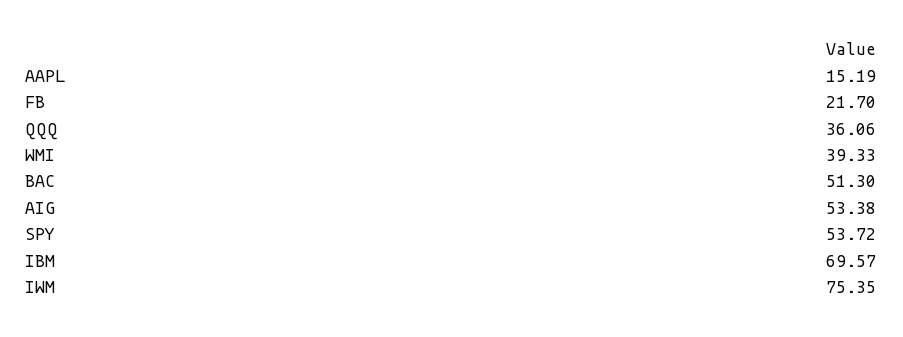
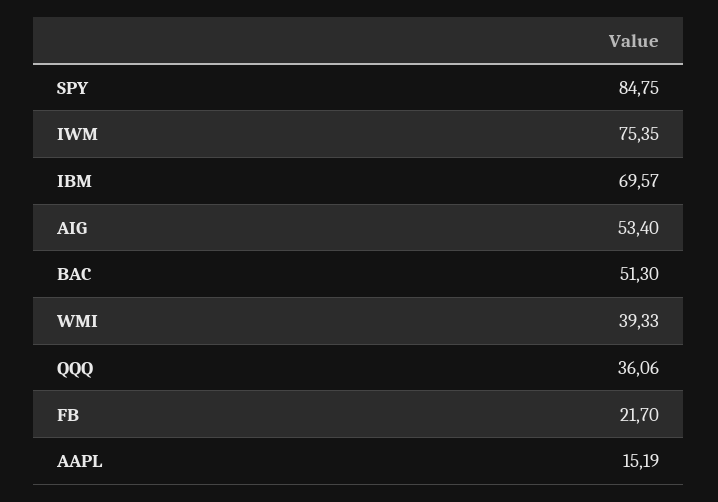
AIG: 53.38 -> 53.4
SPY: 53.72 -> 84.75

